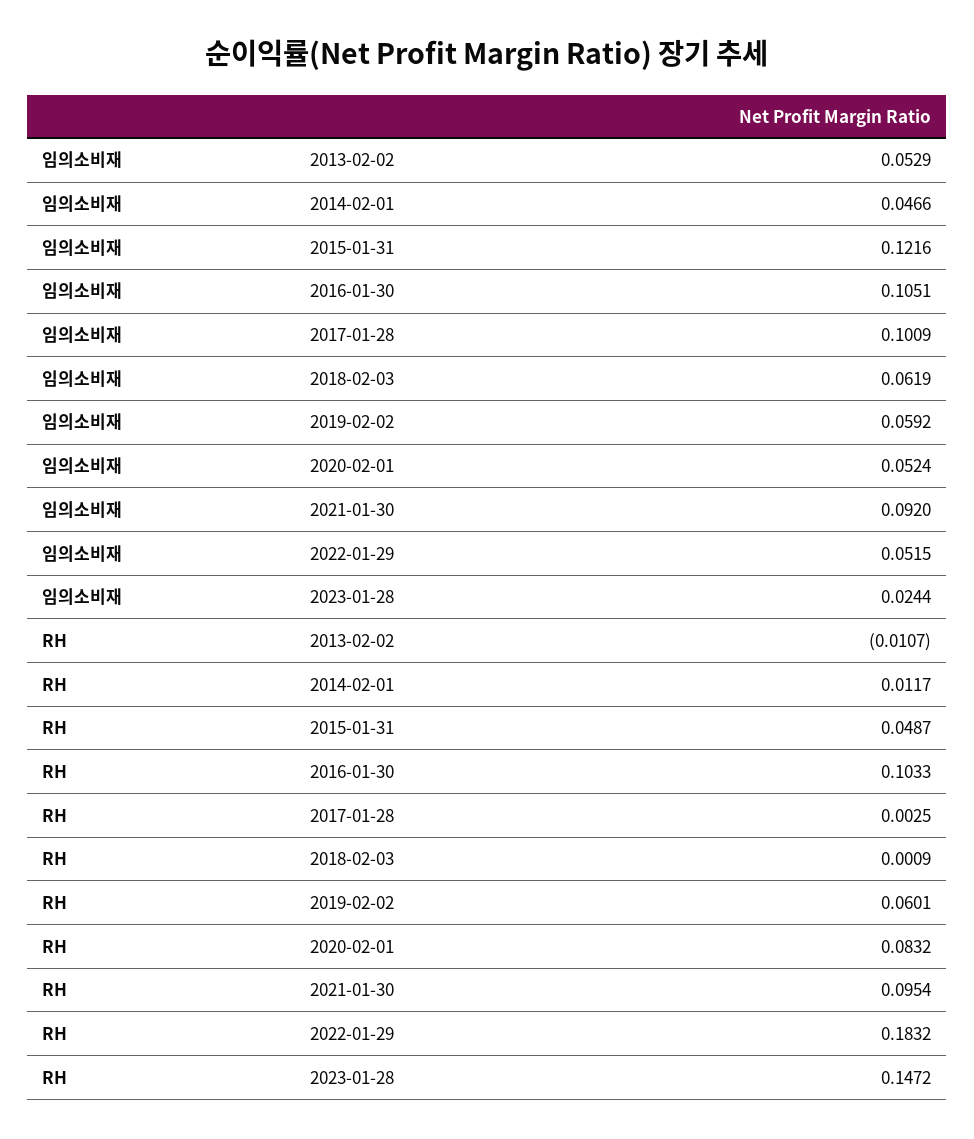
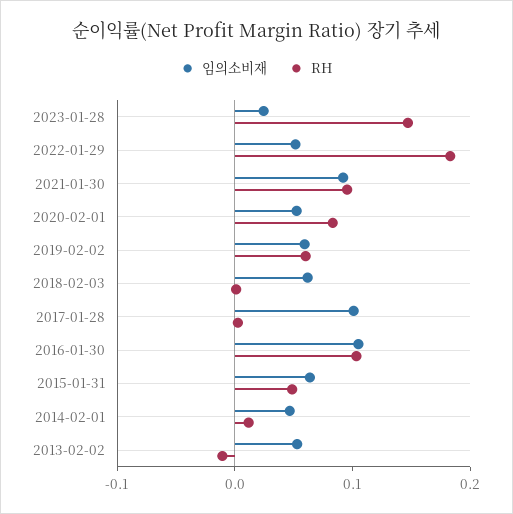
임의소비재, 2015-01-31: 0.1216 -> 0.06

